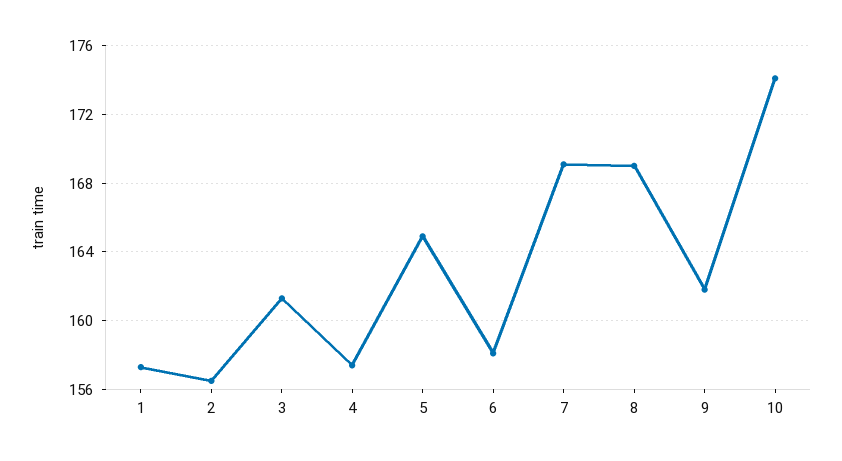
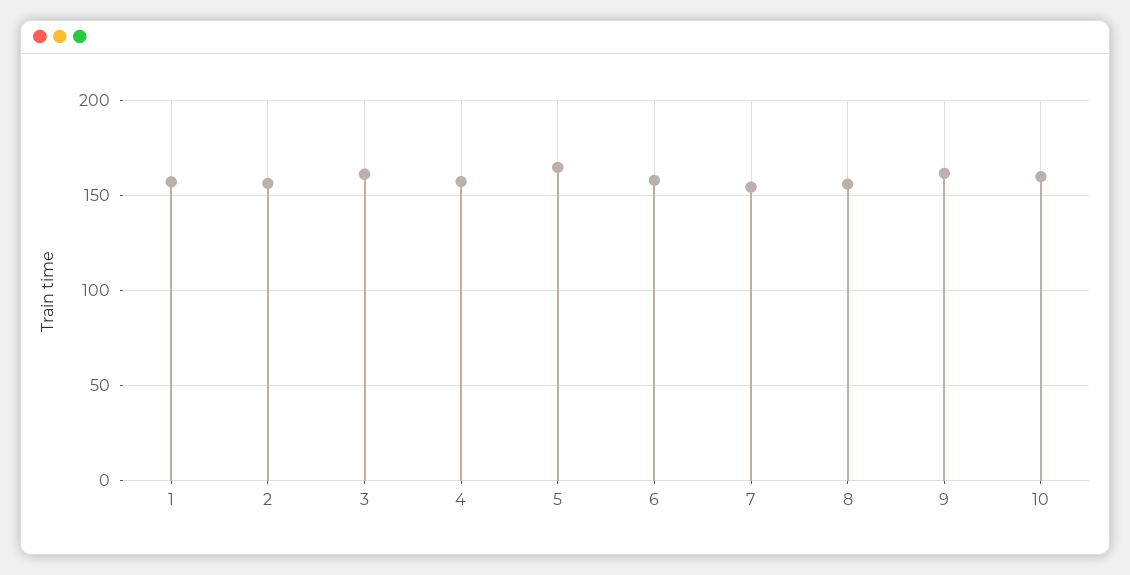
7: 169 -> 155
8: 169 -> 155
10: 174 -> 160

